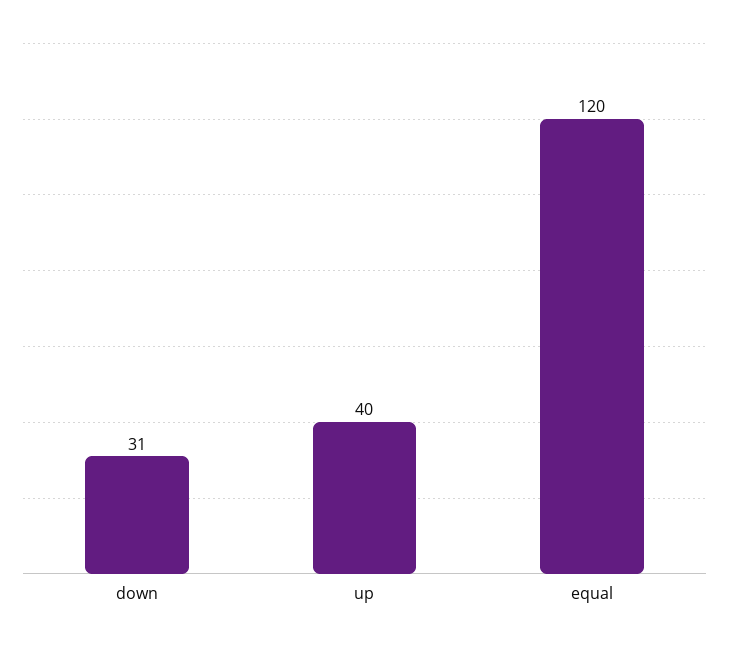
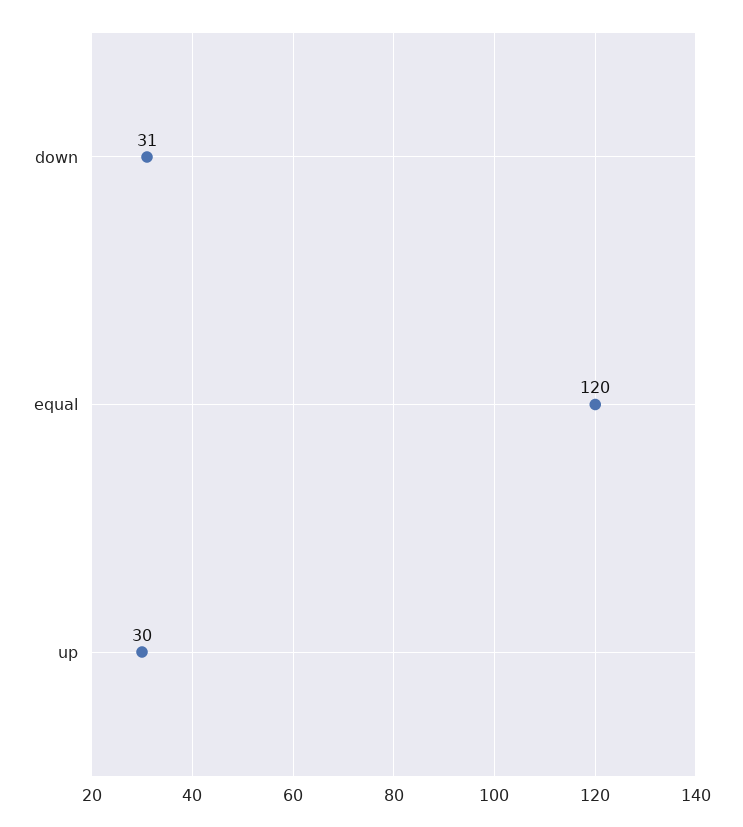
up: 40 -> 30

